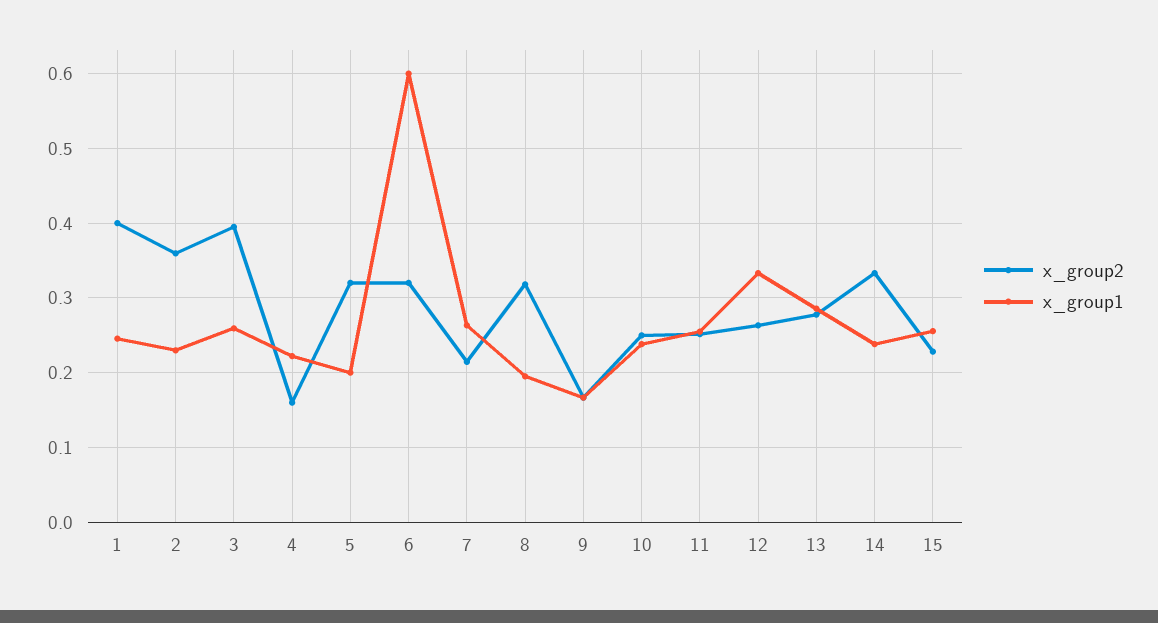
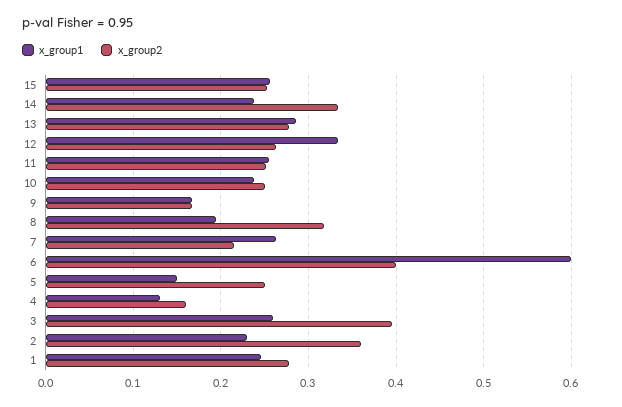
x_group2, 1: 0.4 -> 0.28
x_group1, 4: 0.22 -> 0.13
x_group2, 5: 0.32 -> 0.25
x_group1, 5: 0.2 -> 0.15
x_group2, 6: 0.32 -> 0.4
x_group2, 15: 0.23 -> 0.25

